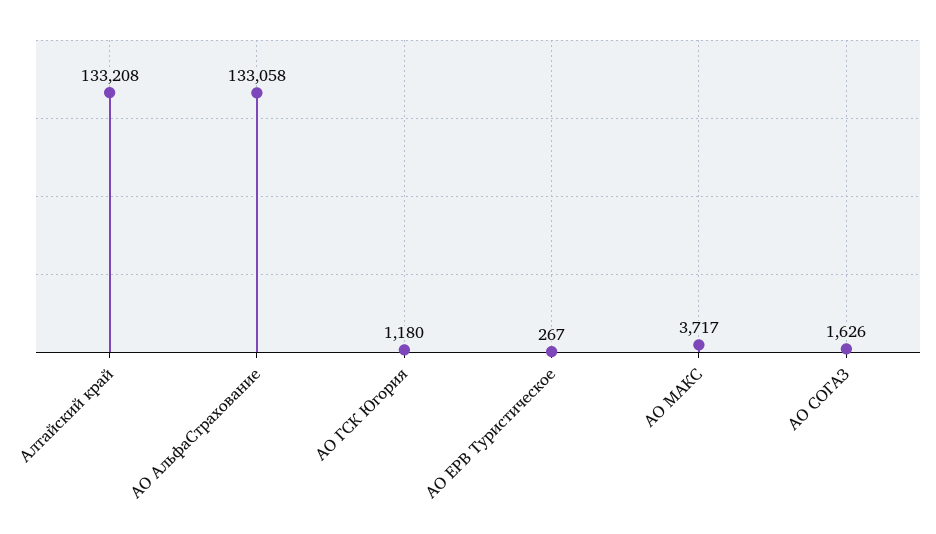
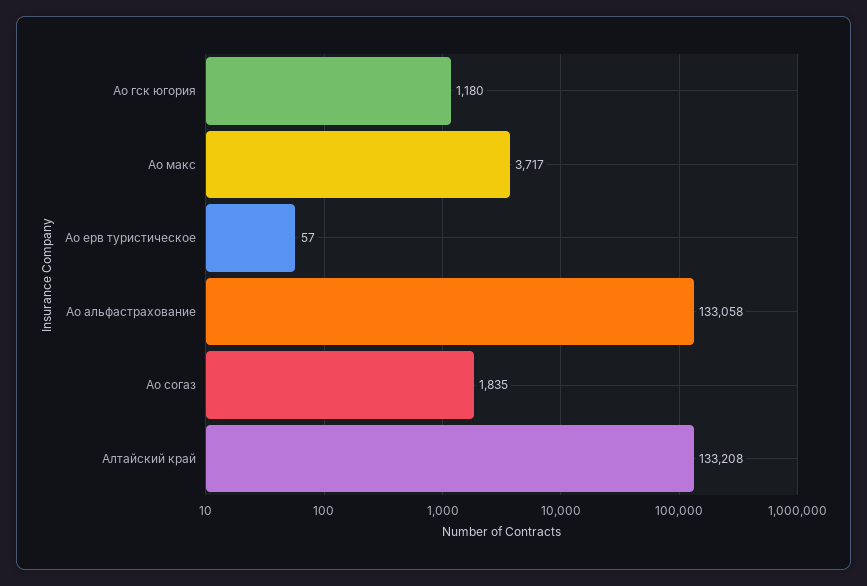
АО ЕРВ Туристическое: 267 -> 57
АО СОГАЗ: 1626 -> 1835

